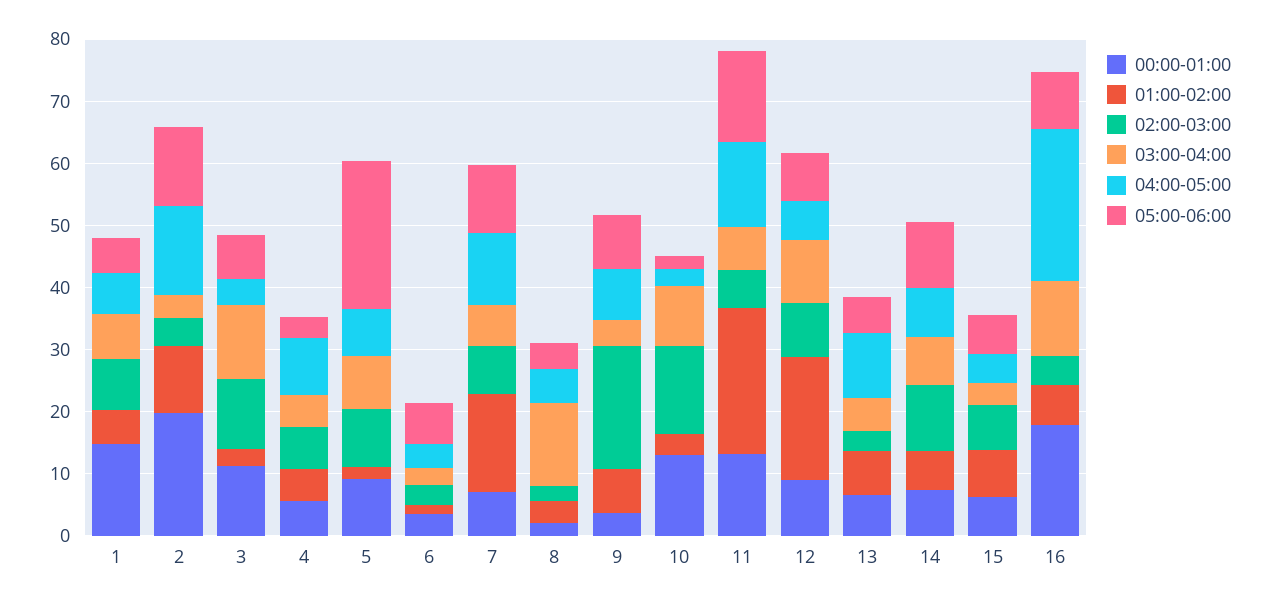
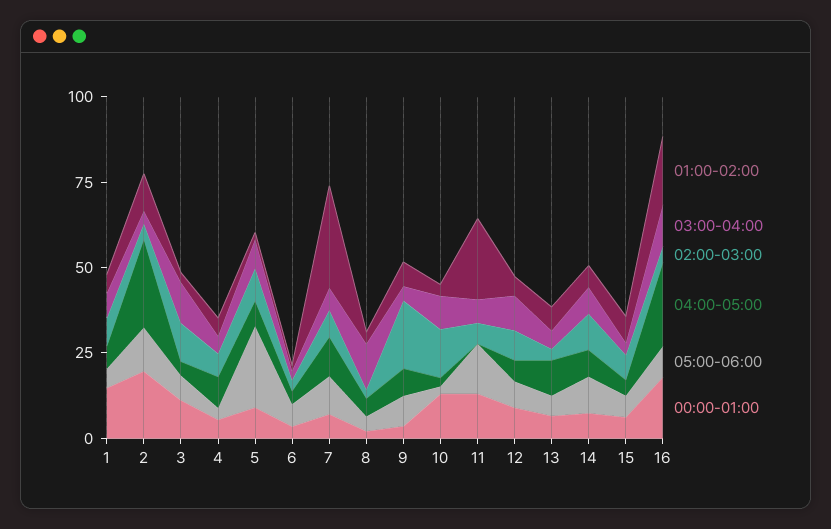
04:00-05:00, 2: 14 -> 25
01:00-02:00, 7: 16 -> 30
04:00-05:00, 11: 14 -> 0
01:00-02:00, 12: 20 -> 5
01:00-02:00, 16: 6 -> 20

